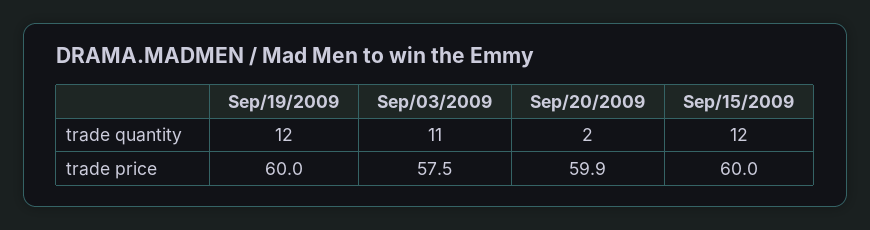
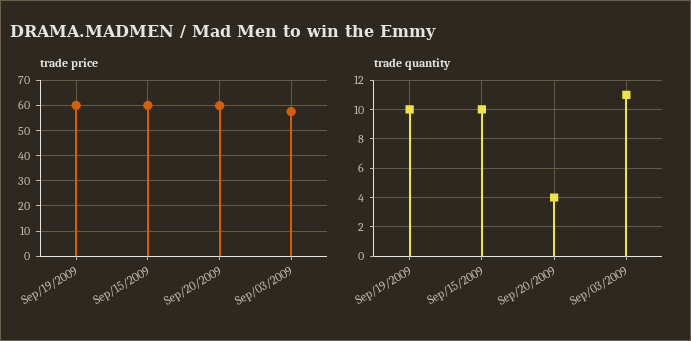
trade quantity, Sep/19/2009: 12 -> 10
trade quantity, Sep/20/2009: 2 -> 4
trade quantity, Sep/15/2009: 12 -> 10

